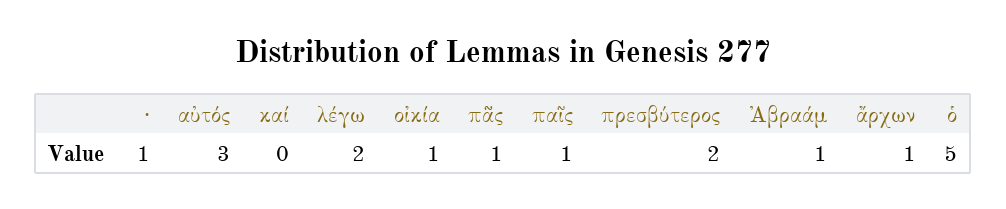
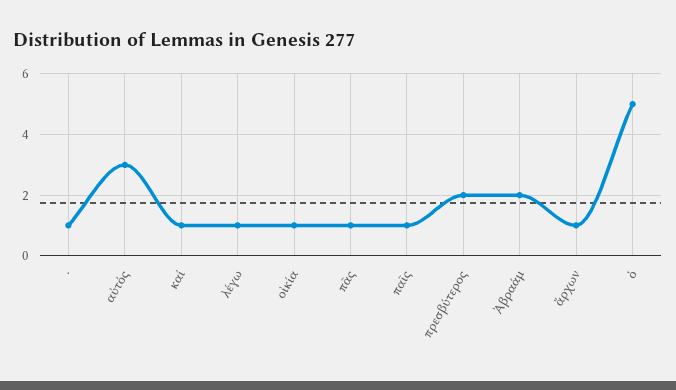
καί: 0 -> 1
λέγω: 2 -> 1
Ἀβραάμ: 1 -> 2

